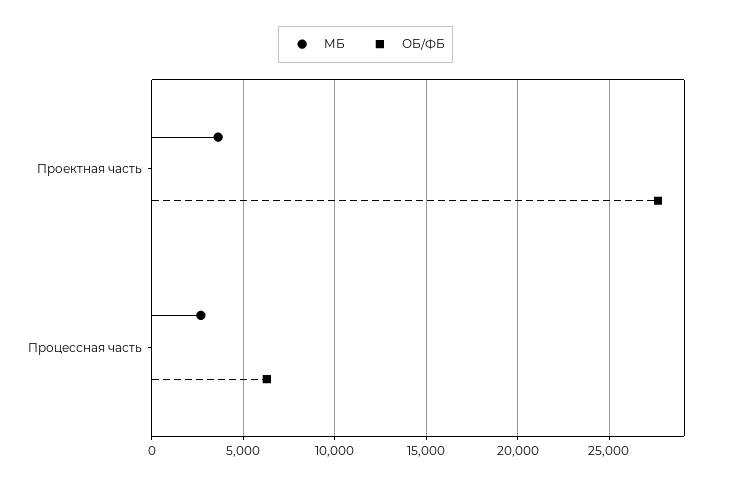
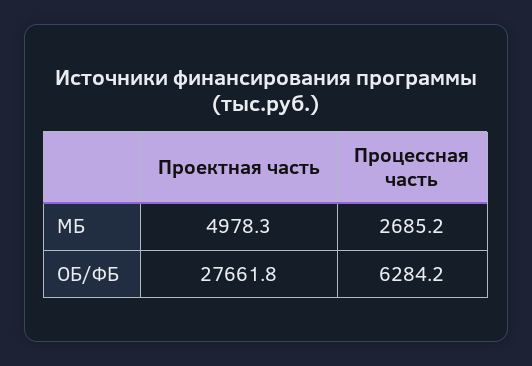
МБ, Проектная часть: 3500 -> 4978.3

